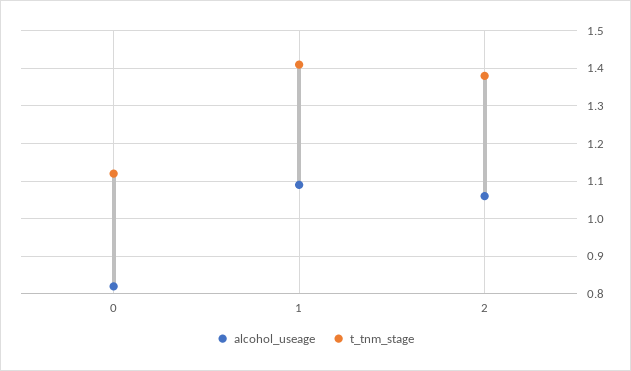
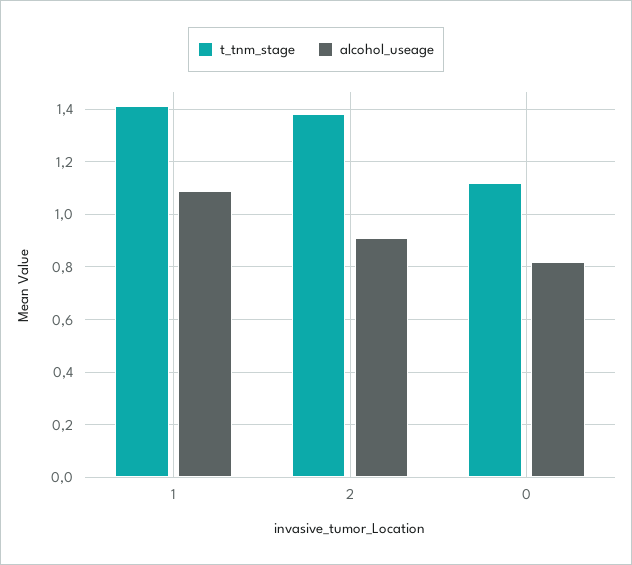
alcohol_useage, 2: 1.05 -> 0.9

